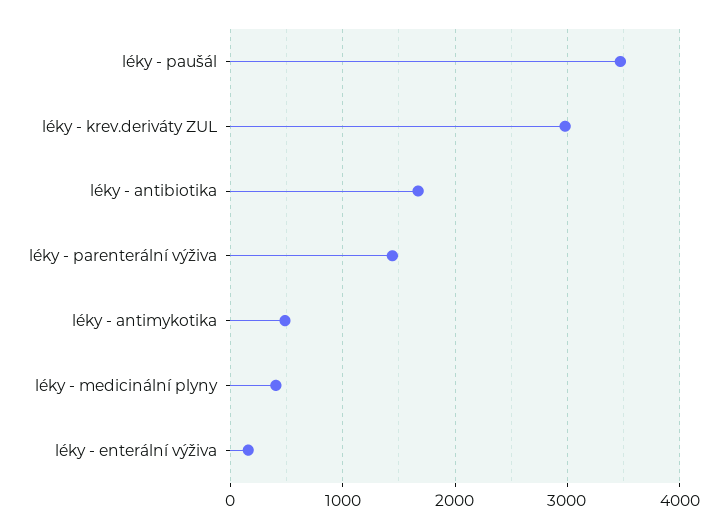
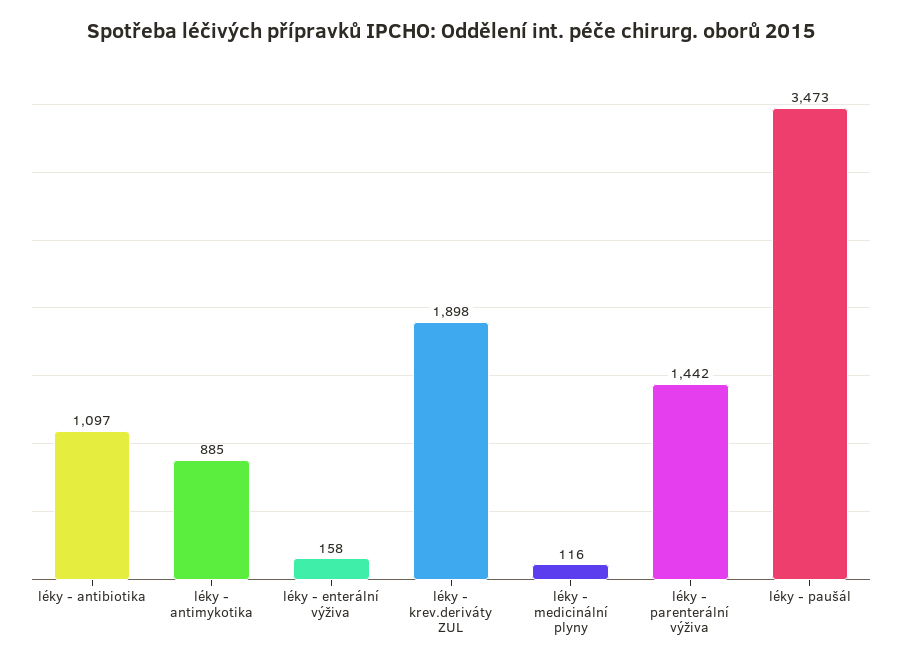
léky - krev.deriváty ZUL: 3000 -> 1898
léky - antibiotika: 1700 -> 1097
léky - antimykotika: 500 -> 885
léky - medicinální plyny: 400 -> 116

